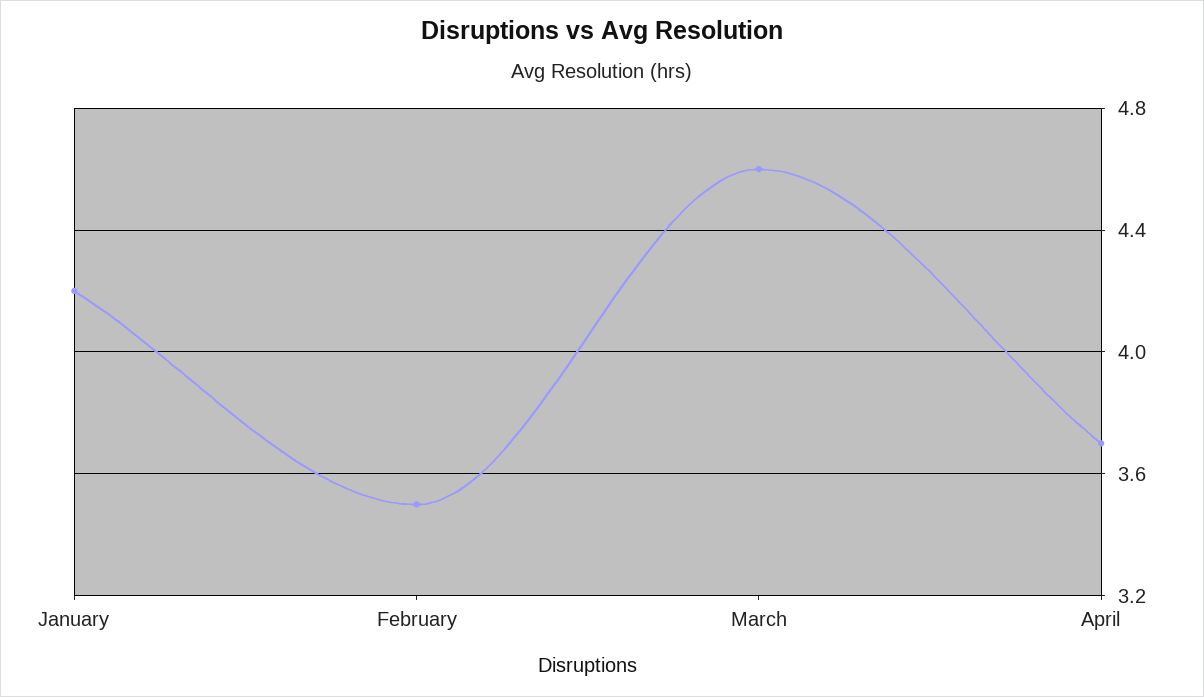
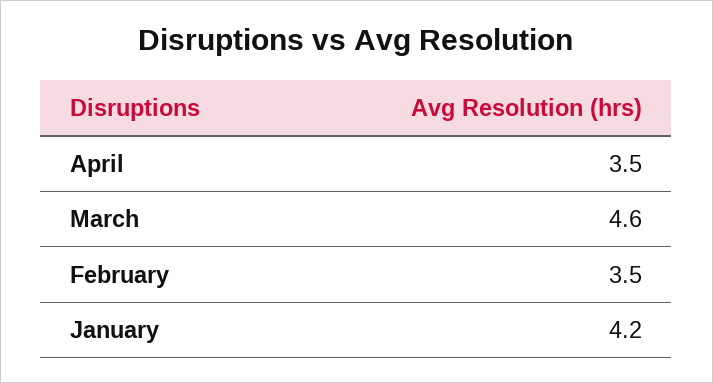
April: 3.7 -> 3.5

